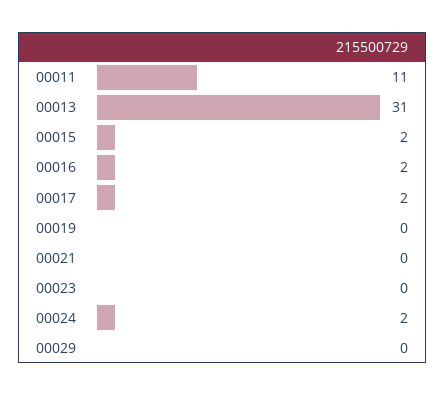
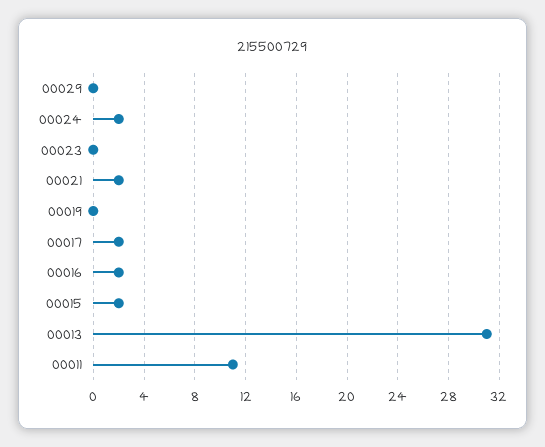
00021: 0 -> 2

